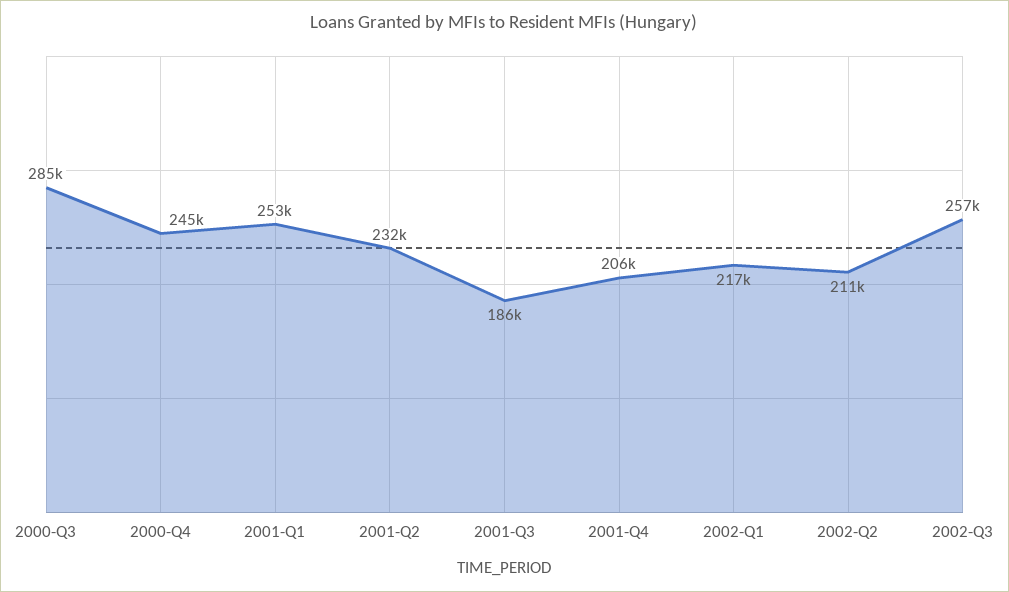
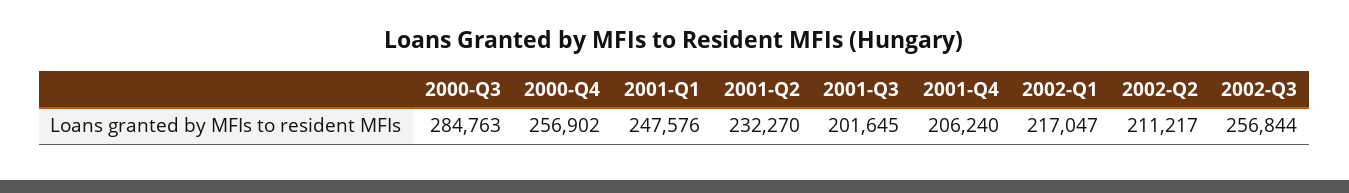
2000-Q4: 245000 -> 256902
2001-Q1: 253000 -> 247576
2001-Q3: 186000 -> 201645

